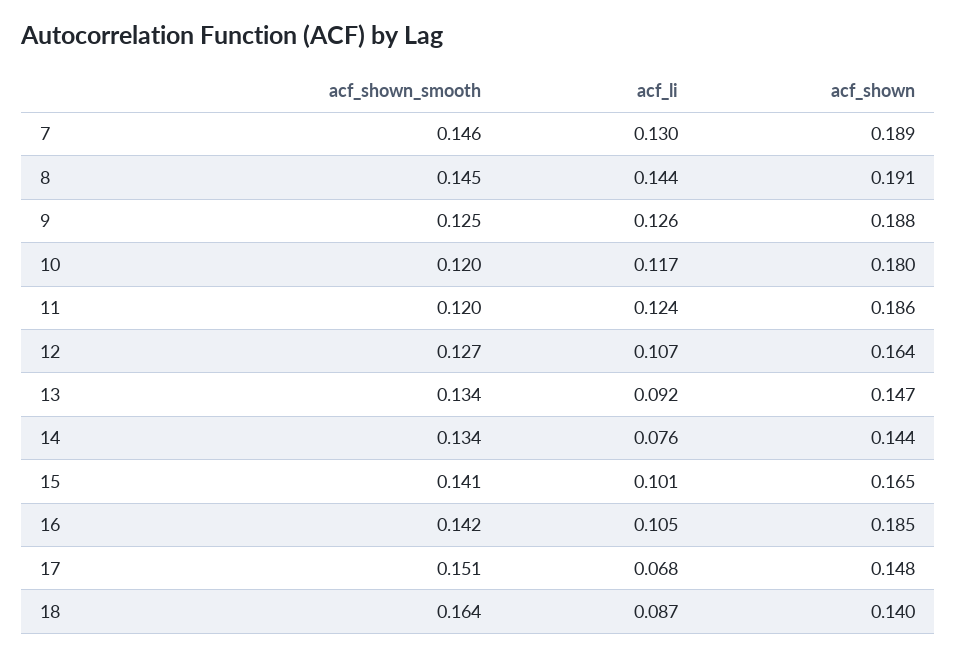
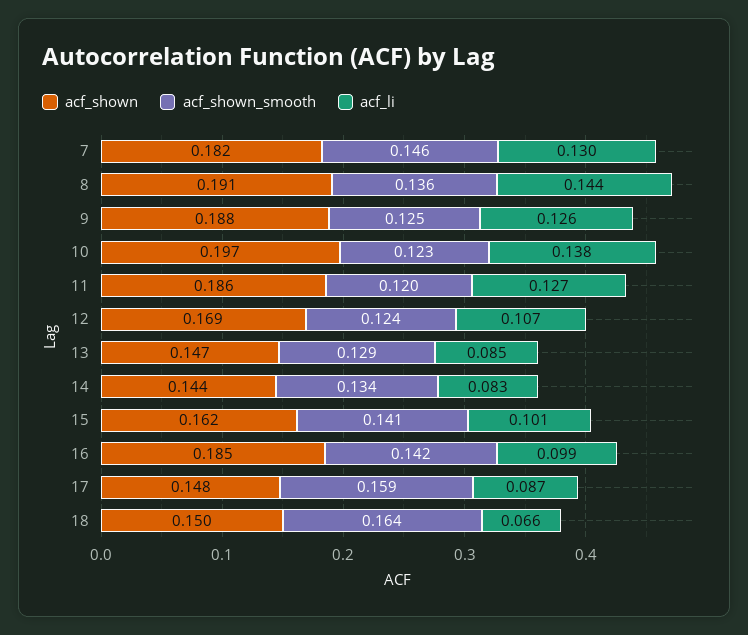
acf_shown, 7: 0.189 -> 0.182
acf_shown_smooth, 8: 0.145 -> 0.136
acf_shown_smooth, 10: 0.12 -> 0.123
acf_li, 10: 0.117 -> 0.138
acf_shown, 10: 0.18 -> 0.197
acf_li, 11: 0.124 -> 0.127
acf_shown_smooth, 12: 0.127 -> 0.124
acf_shown, 12: 0.164 -> 0.169
acf_shown_smooth, 13: 0.134 -> 0.129
acf_li, 13: 0.092 -> 0.085
acf_li, 14: 0.076 -> 0.083
acf_shown, 15: 0.165 -> 0.162
acf_li, 16: 0.105 -> 0.099
acf_shown_smooth, 17: 0.151 -> 0.159
acf_li, 17: 0.068 -> 0.087
acf_li, 18: 0.087 -> 0.066
acf_shown, 18: 0.14 -> 0.15

